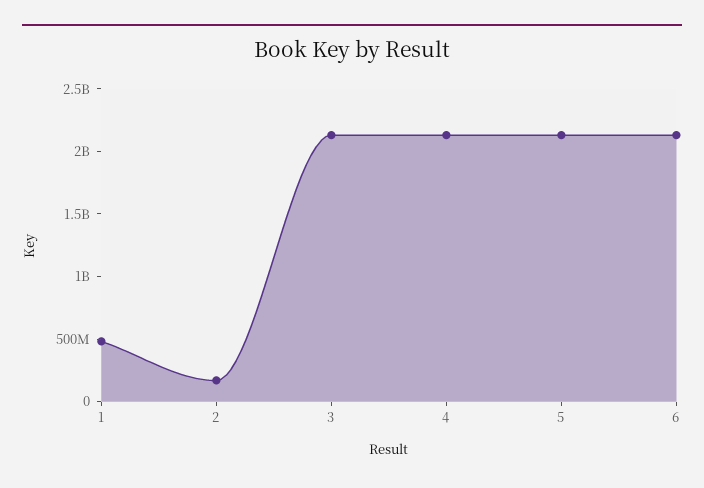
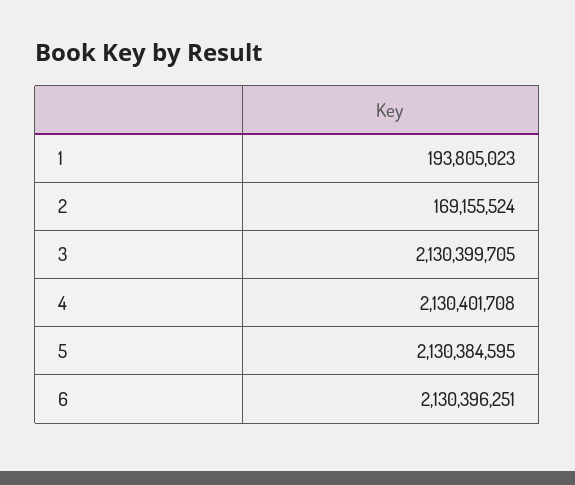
1: 500000000 -> 193805023

